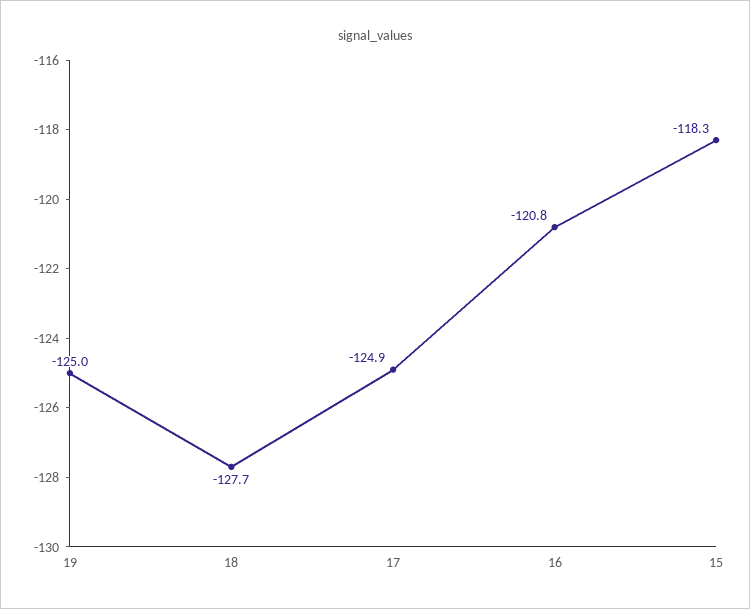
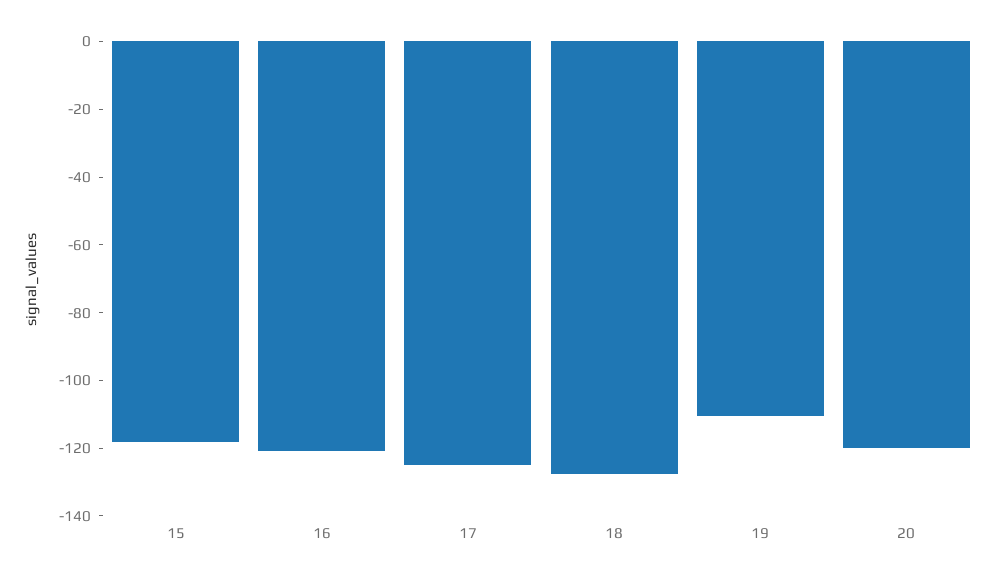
19: -125 -> -110
20: none -> -120

